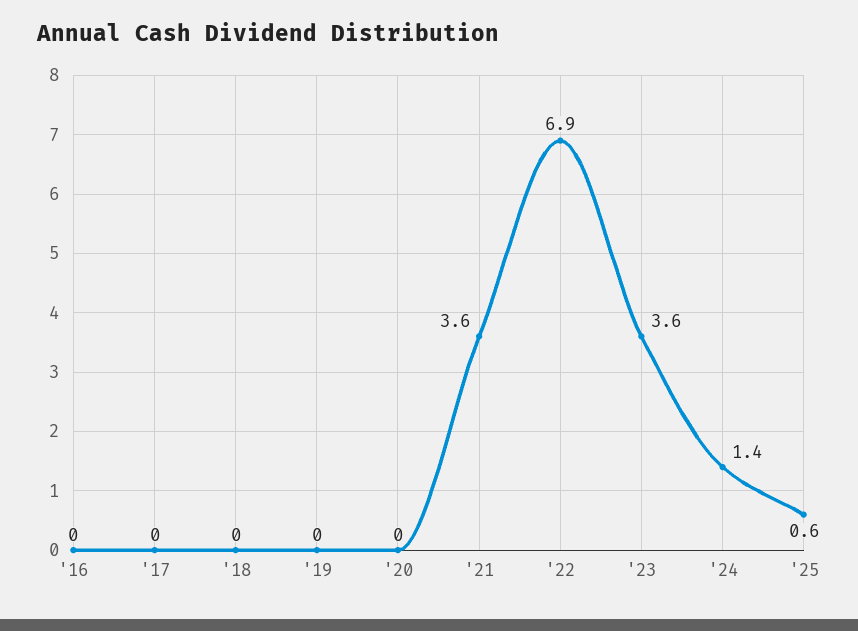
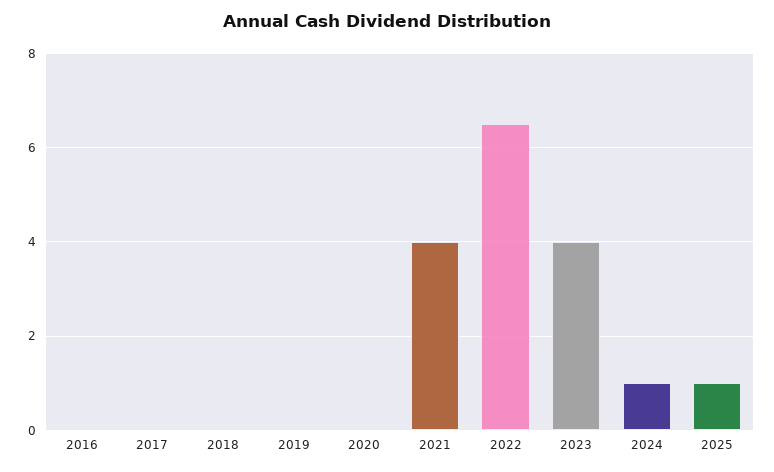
'21: 3.6 -> 4
'22: 6.9 -> 6.5
'23: 3.6 -> 4
'24: 1.4 -> 1
'25: 0.6 -> 1

